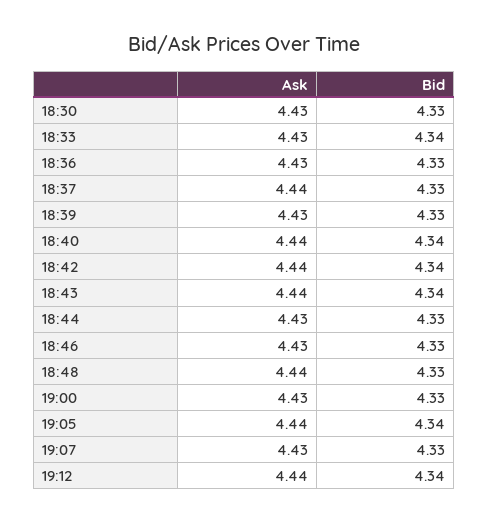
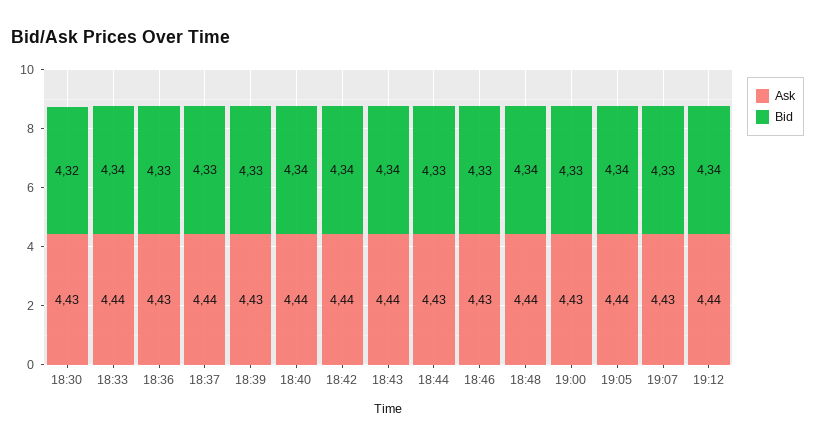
Bid, 18:30: 4.33 -> 4.32
Ask, 18:33: 4.43 -> 4.44
Bid, 18:48: 4.33 -> 4.34

